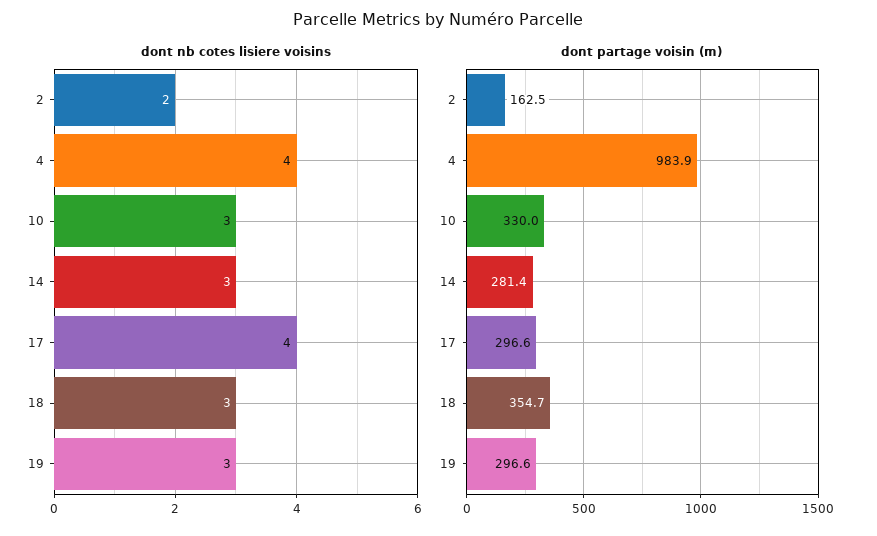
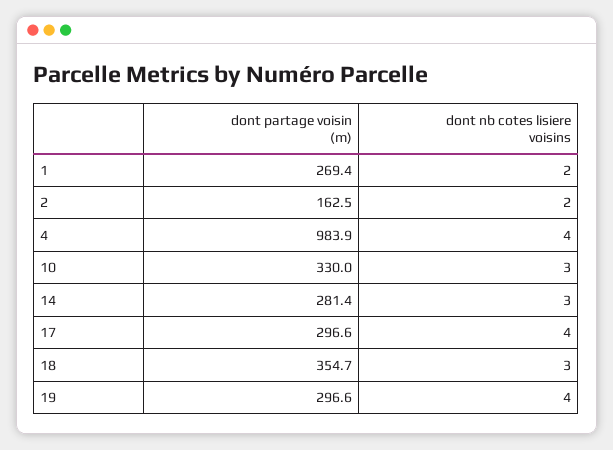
dont nb cotes lisiere voisins, 19: 3 -> 4
dont partage voisin (m), 1: none -> 269.4
dont nb cotes lisiere voisins, 1: none -> 2

